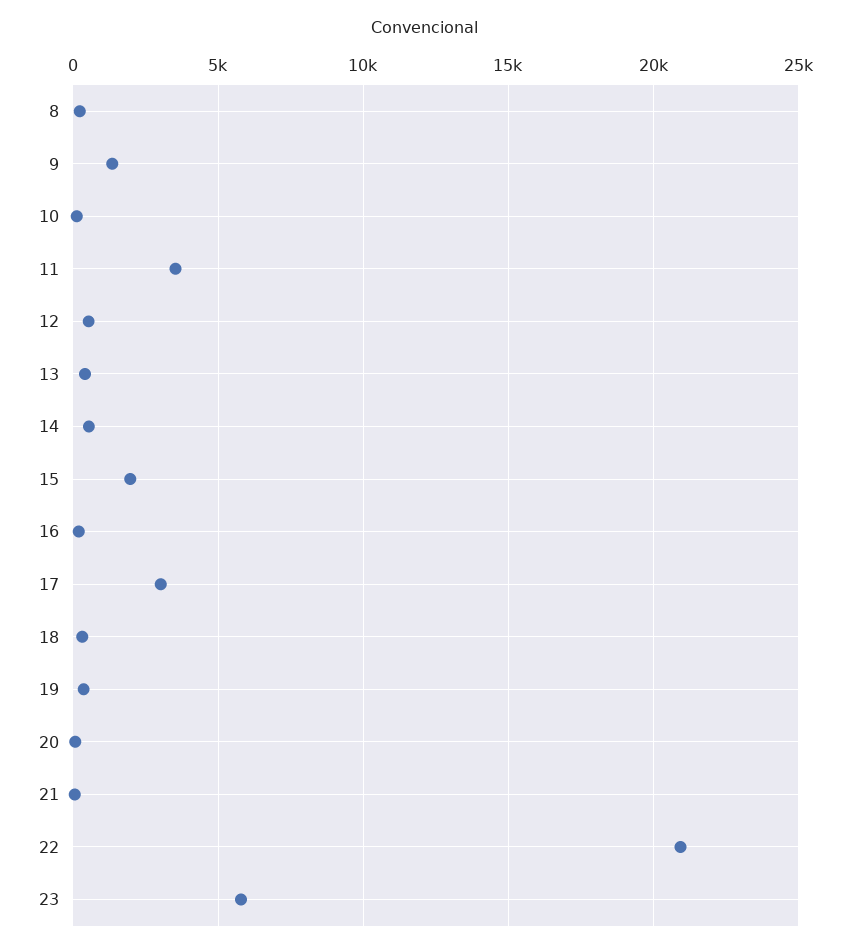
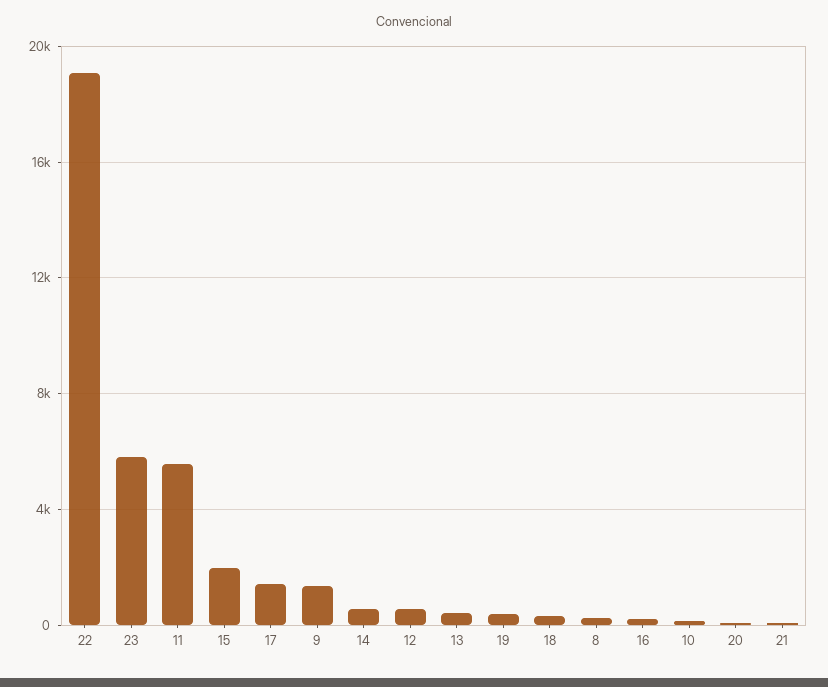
11: 3500 -> 5500
17: 3000 -> 1500
22: 21000 -> 19000

